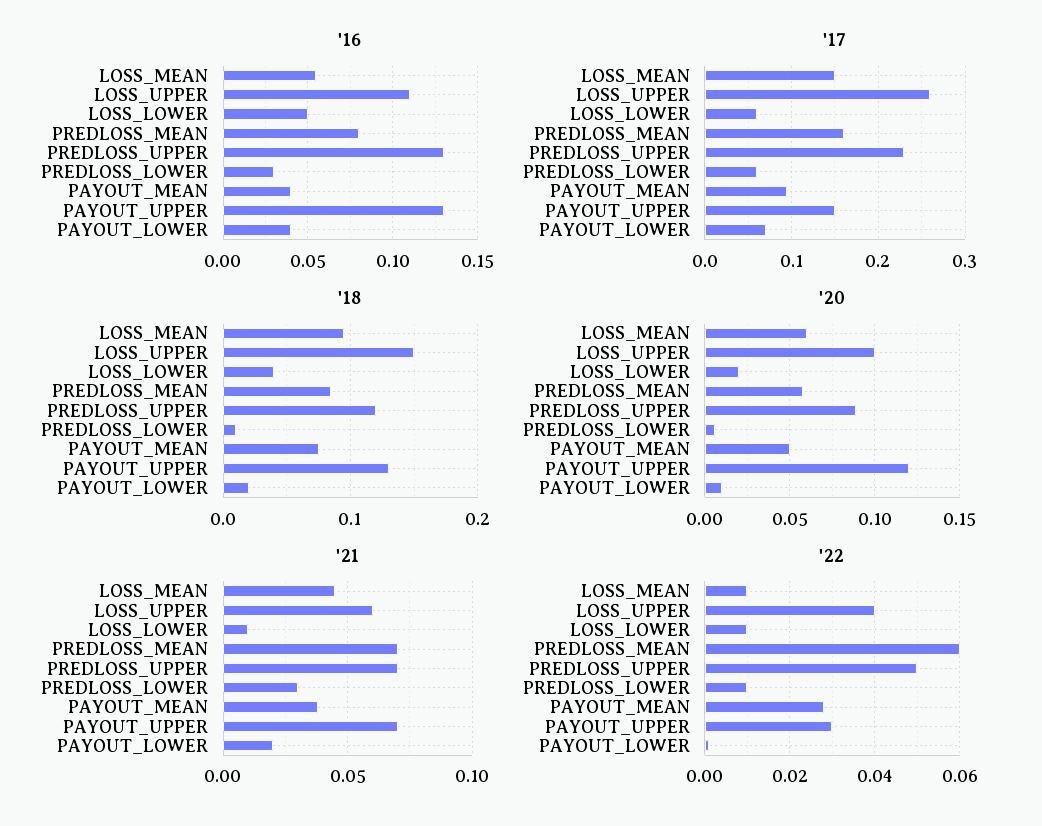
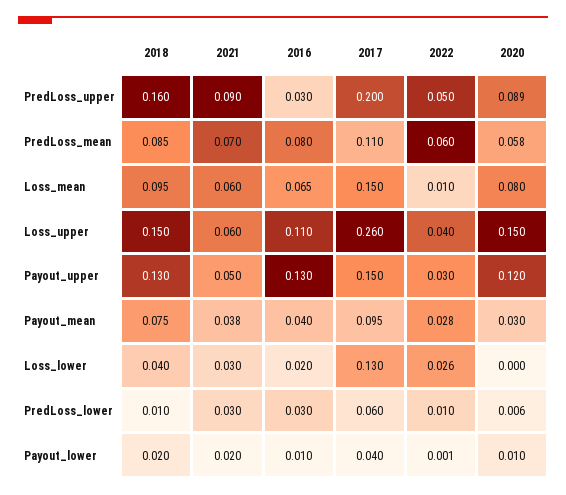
'16, LOSS_MEAN: 0.055 -> 0.065
'16, LOSS_LOWER: 0.05 -> 0.02
'16, PREDLOSS_UPPER: 0.13 -> 0.03
'16, PAYOUT_LOWER: 0.04 -> 0.01
'17, LOSS_LOWER: 0.06 -> 0.13
'17, PREDLOSS_MEAN: 0.16 -> 0.11
'17, PREDLOSS_UPPER: 0.23 -> 0.2
'17, PAYOUT_LOWER: 0.07 -> 0.04
'18, PREDLOSS_UPPER: 0.12 -> 0.16
'20, LOSS_MEAN: 0.06 -> 0.08
'20, LOSS_UPPER: 0.1 -> 0.15
'20, LOSS_LOWER: 0.02 -> 0
'20, PAYOUT_MEAN: 0.05 -> 0.03
'21, LOSS_MEAN: 0.045 -> 0.06
'21, LOSS_LOWER: 0.01 -> 0.03
'21, PREDLOSS_UPPER: 0.07 -> 0.09
'21, PAYOUT_UPPER: 0.07 -> 0.05
'22, LOSS_LOWER: 0.01 -> 0.026

